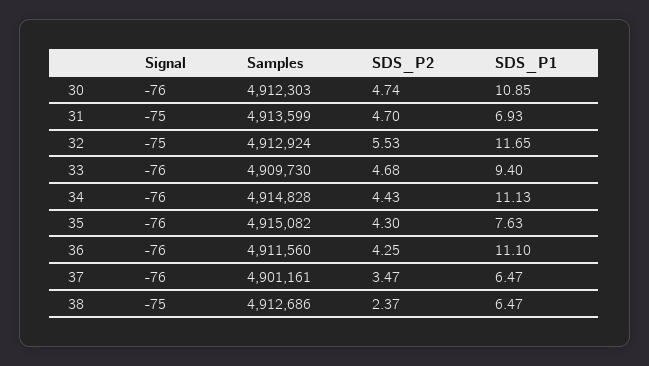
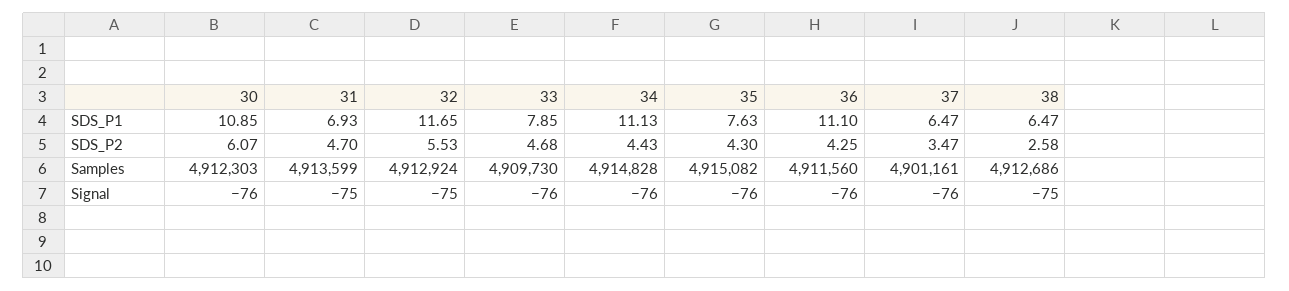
SDS_P2, 30: 4.74 -> 6.07
SDS_P1, 33: 9.4 -> 7.85
SDS_P2, 38: 2.37 -> 2.58

